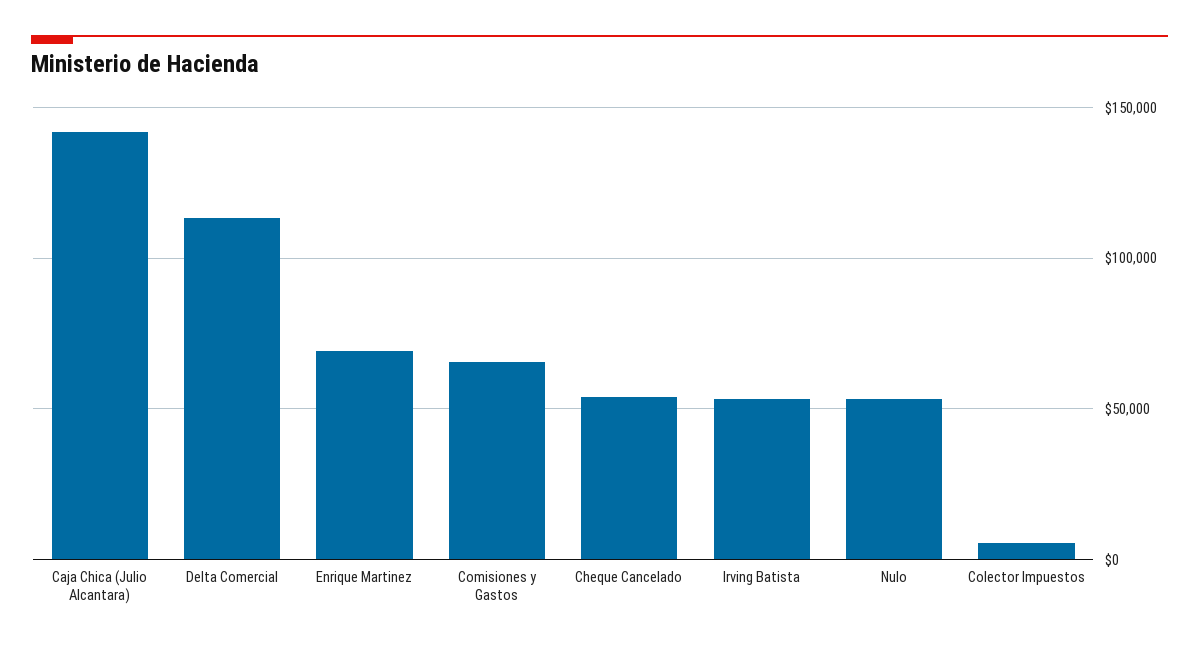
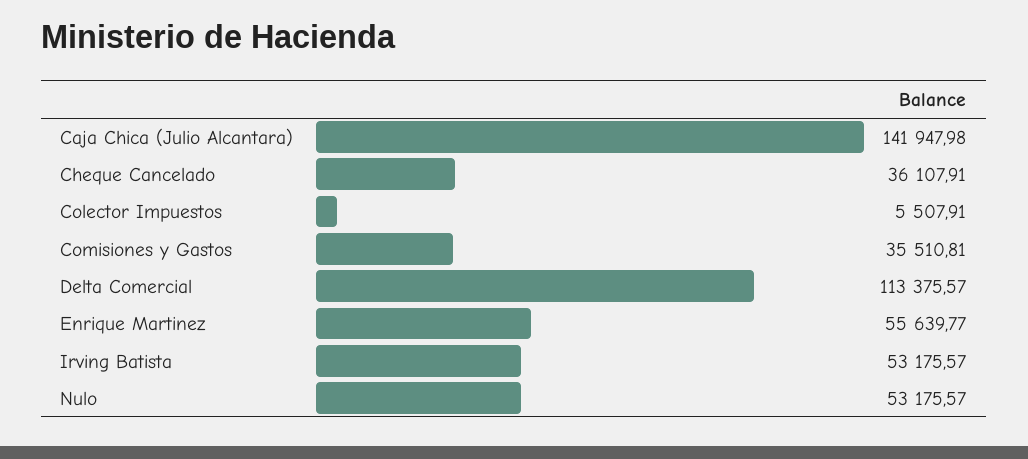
Enrique Martinez: 70000 -> 55639.77
Comisiones y Gastos: 65000 -> 35510.81
Cheque Cancelado: 55000 -> 36107.91

